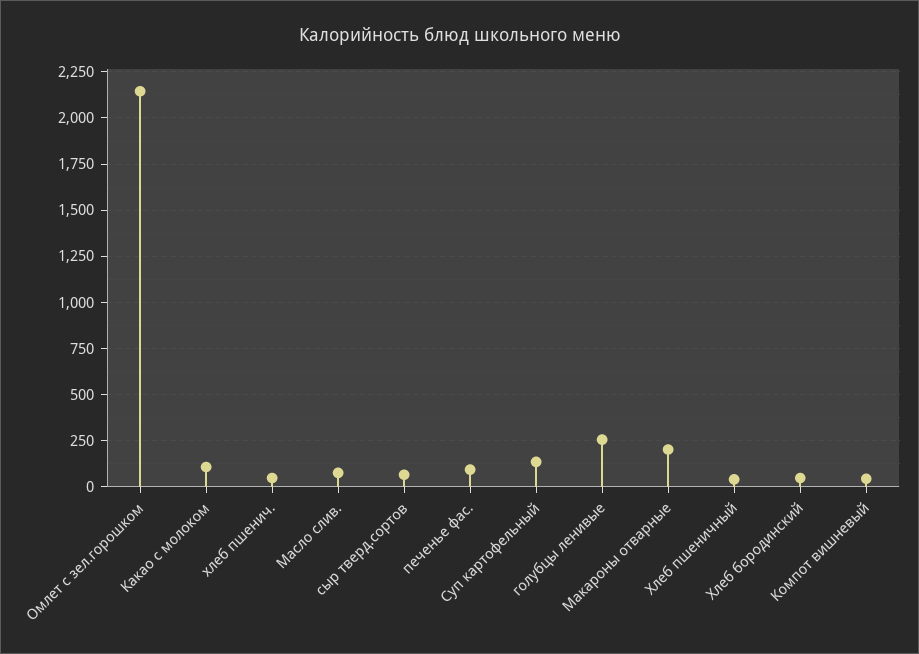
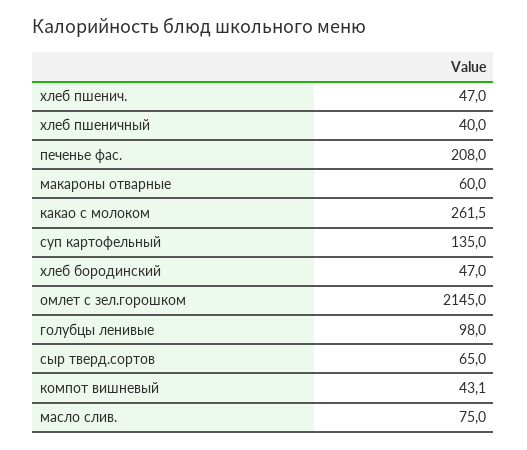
Какао с молоком: 100 -> 261.5
печенье фас.: 100 -> 208
голубцы ленивые: 250 -> 98
Макароны отварные: 200 -> 60

